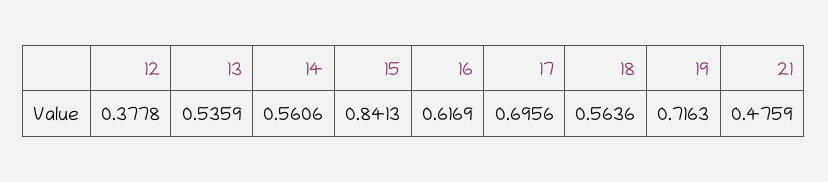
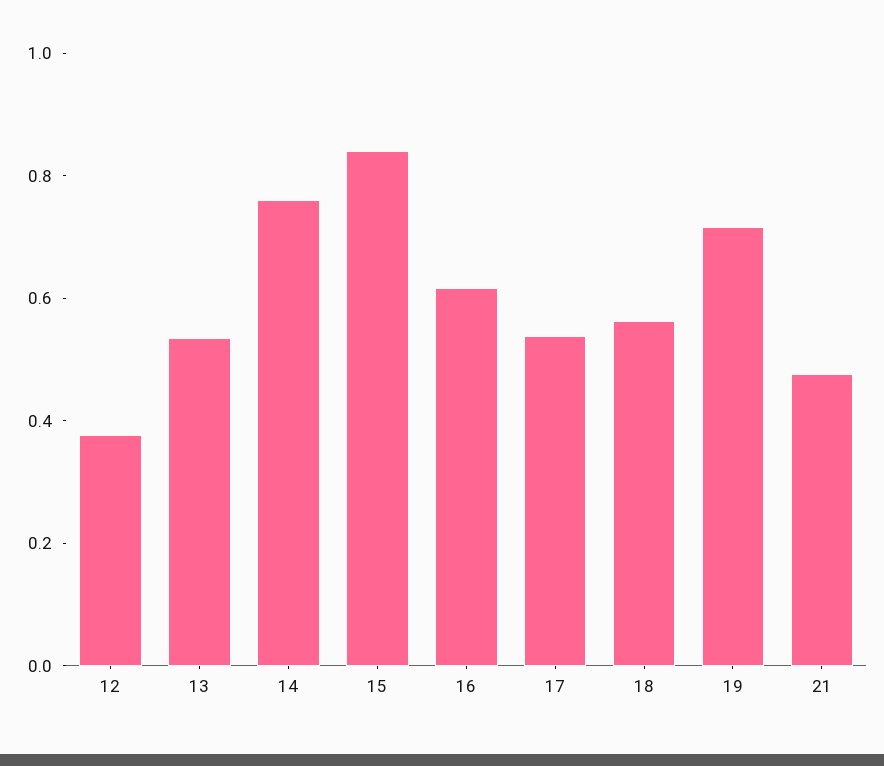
14: 0.5606 -> 0.75
17: 0.6956 -> 0.55

